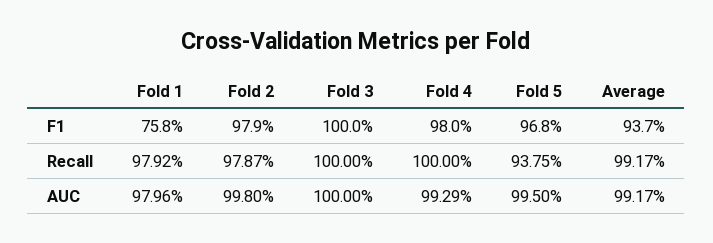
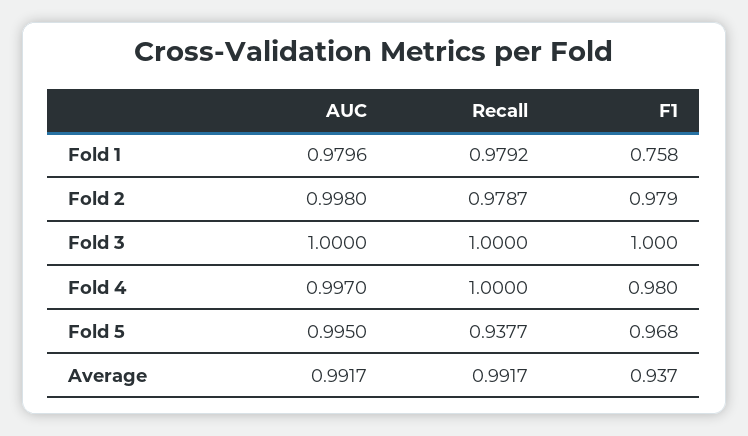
Fold 5, Recall: 0.9375 -> 0.9377
Fold 4, AUC: 0.9929 -> 0.997

